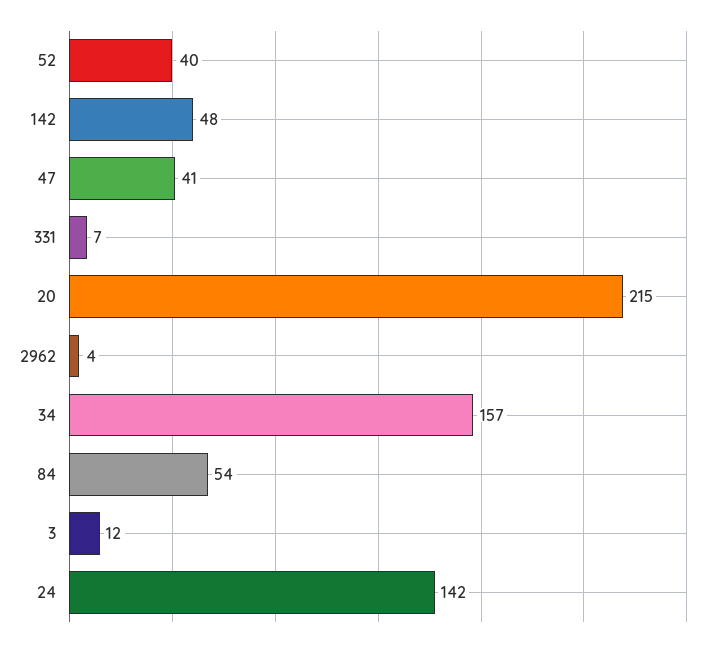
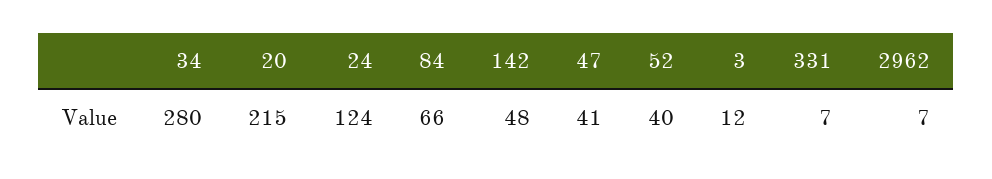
2962: 4 -> 7
34: 157 -> 280
84: 54 -> 66
24: 142 -> 124

